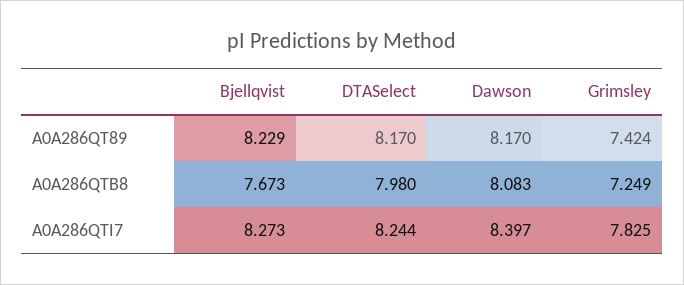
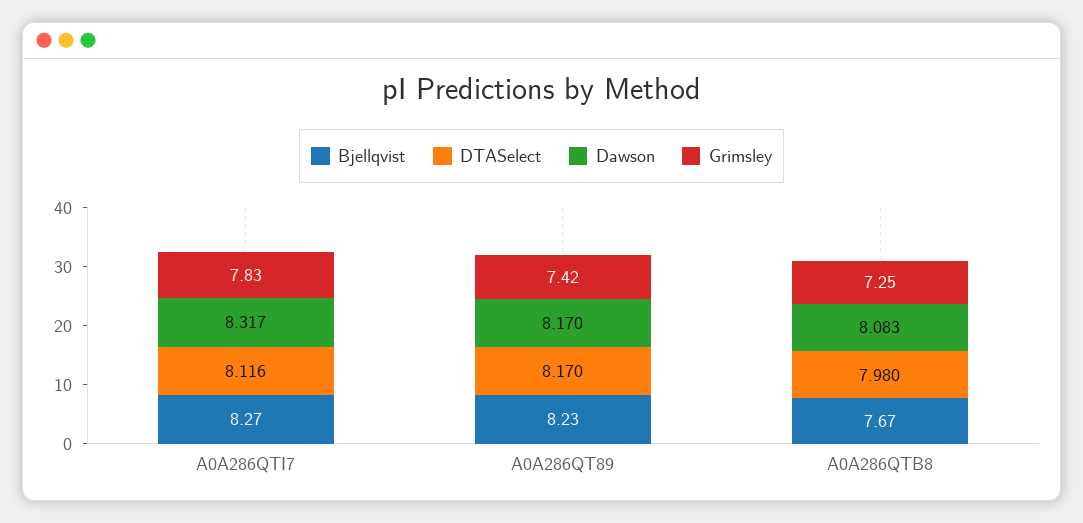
DTASelect, A0A286QTI7: 8.244 -> 8.116
Dawson, A0A286QTI7: 8.397 -> 8.317

